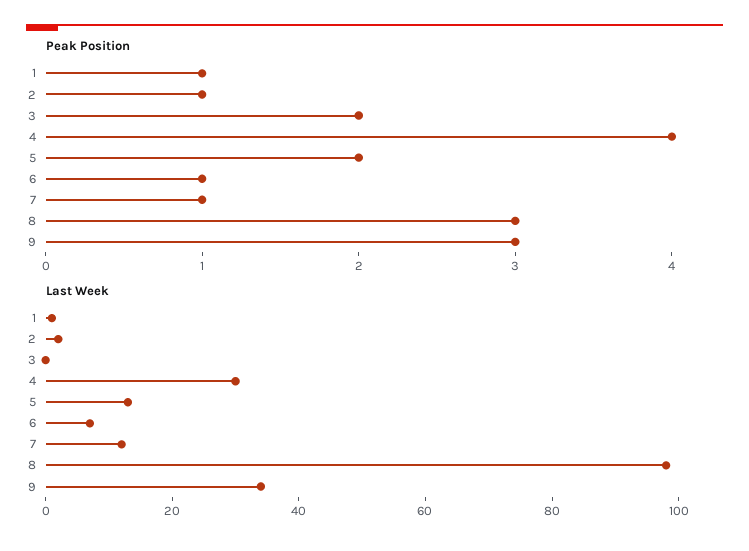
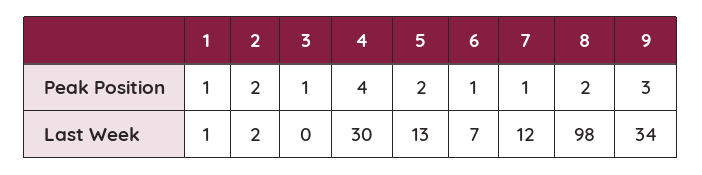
Peak Position, 2: 1 -> 2
Peak Position, 3: 2 -> 1
Peak Position, 8: 3 -> 2

